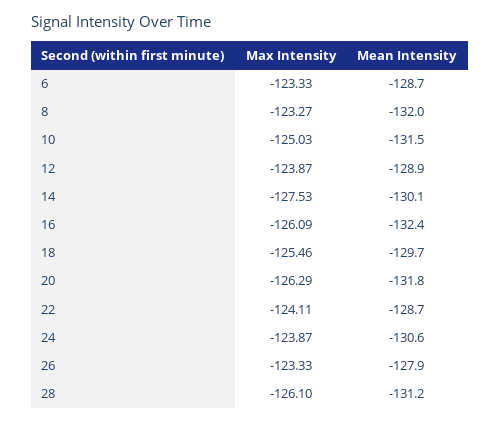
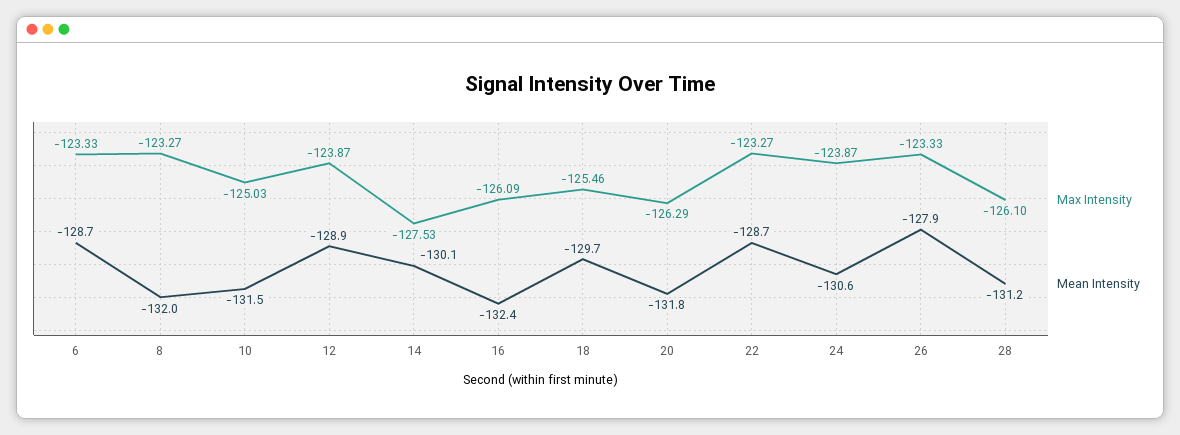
Max Intensity, 22: -124.11 -> -123.27

